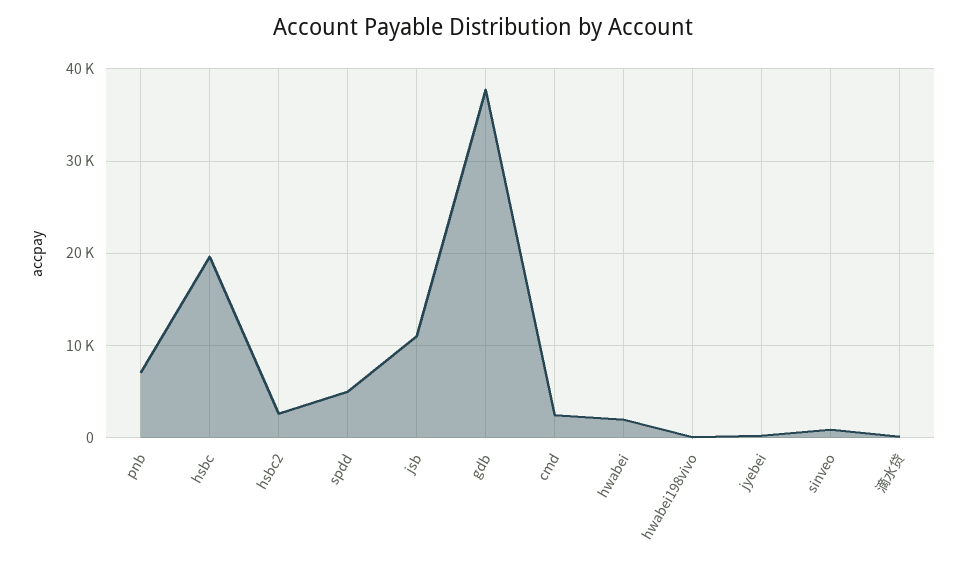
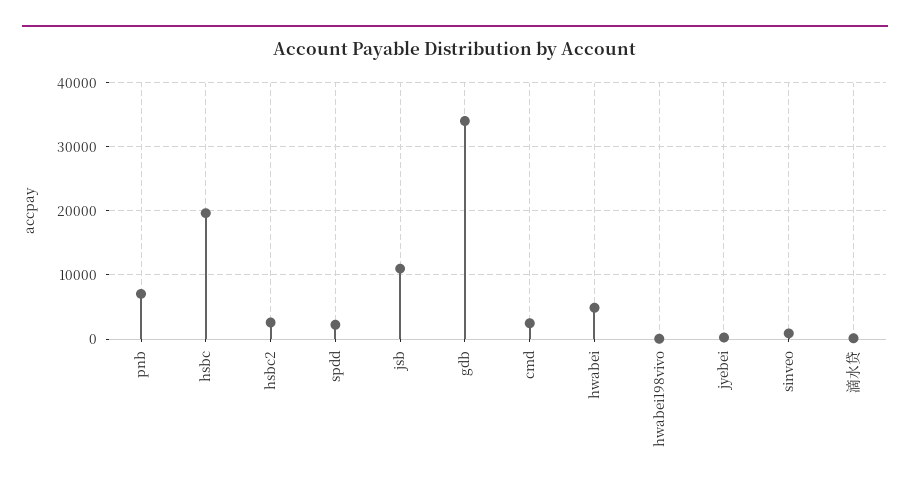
spdd: 5000 -> 2000
gdb: 38000 -> 34000
hwabei: 2000 -> 5000

